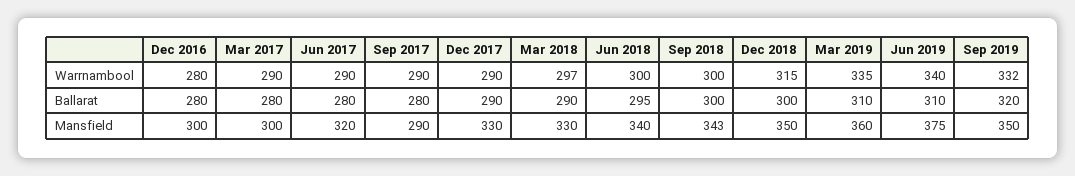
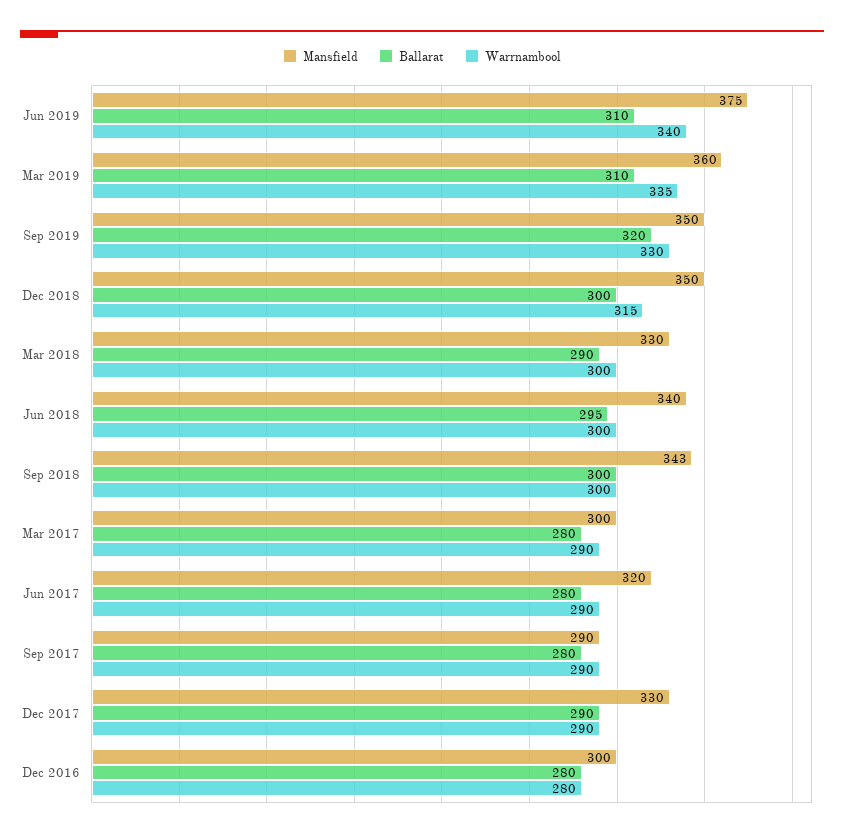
Warrnambool, Mar 2018: 297 -> 300
Warrnambool, Sep 2019: 332 -> 330

